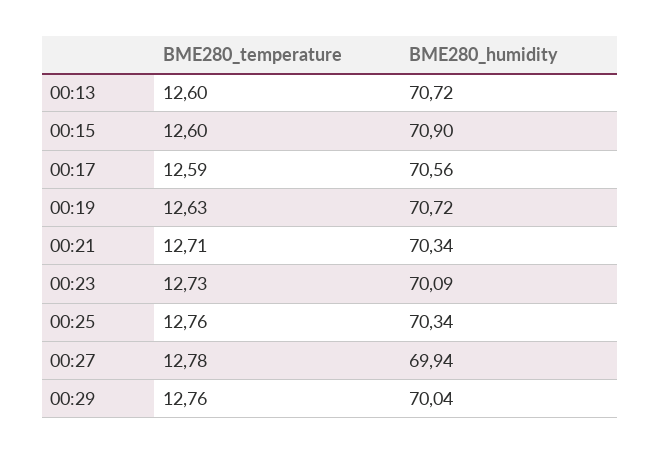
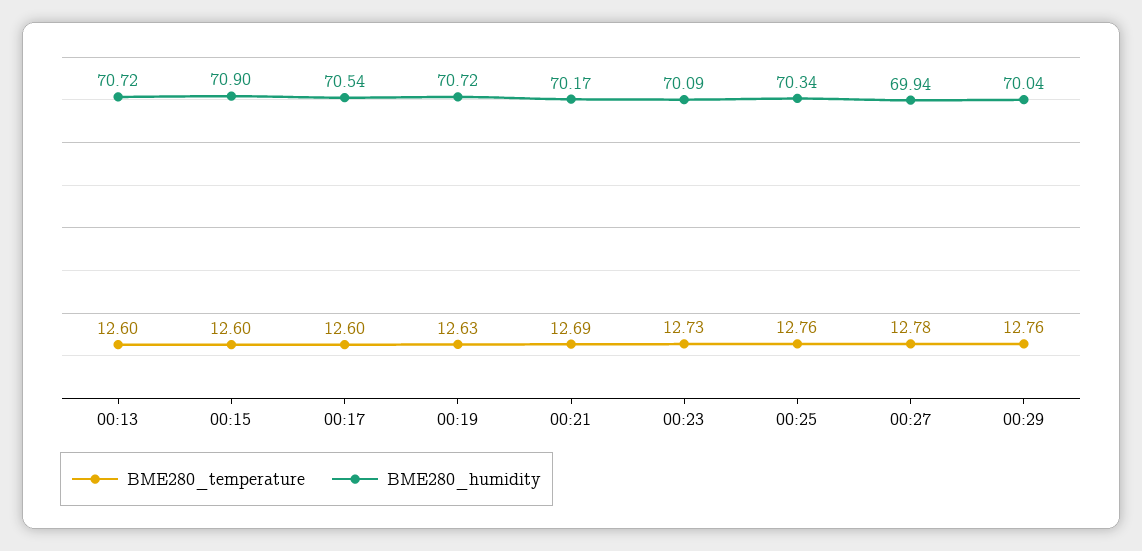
BME280_temperature, 00:17: 12.59 -> 12.6
BME280_humidity, 00:17: 70.56 -> 70.54
BME280_temperature, 00:21: 12.71 -> 12.69
BME280_humidity, 00:21: 70.34 -> 70.17

